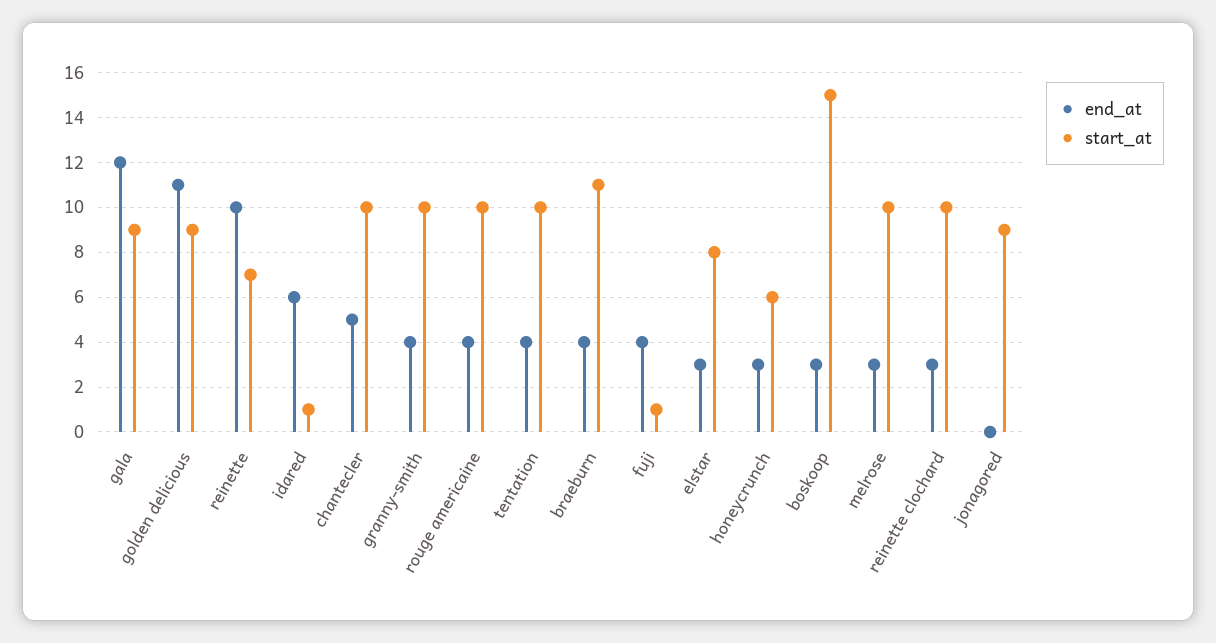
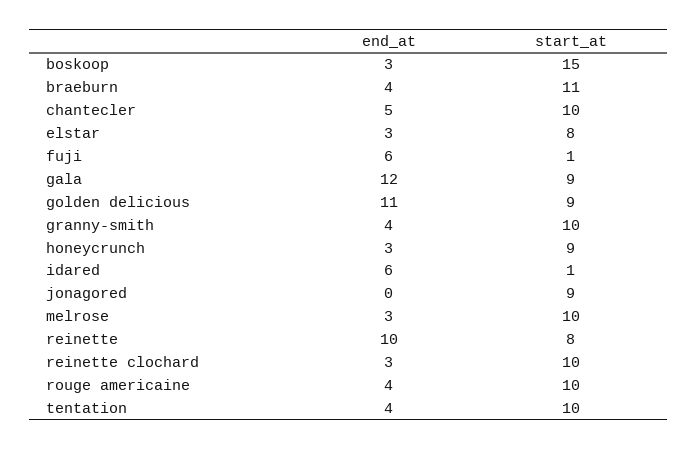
start_at, reinette: 7 -> 8
end_at, fuji: 4 -> 6
start_at, honeycrunch: 6 -> 9

